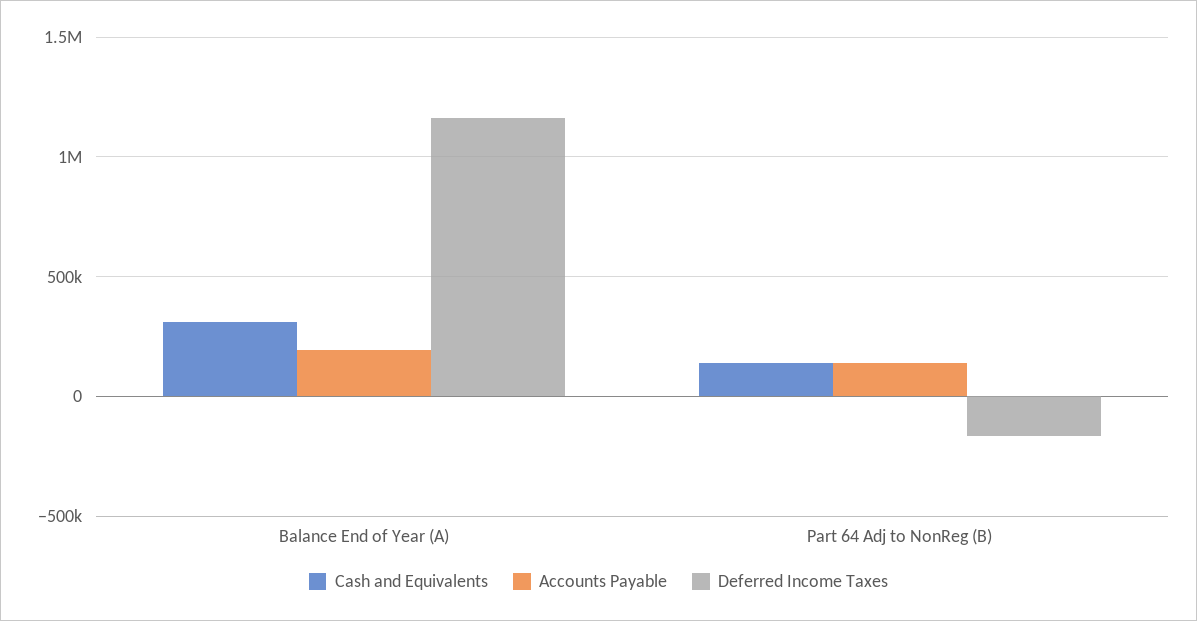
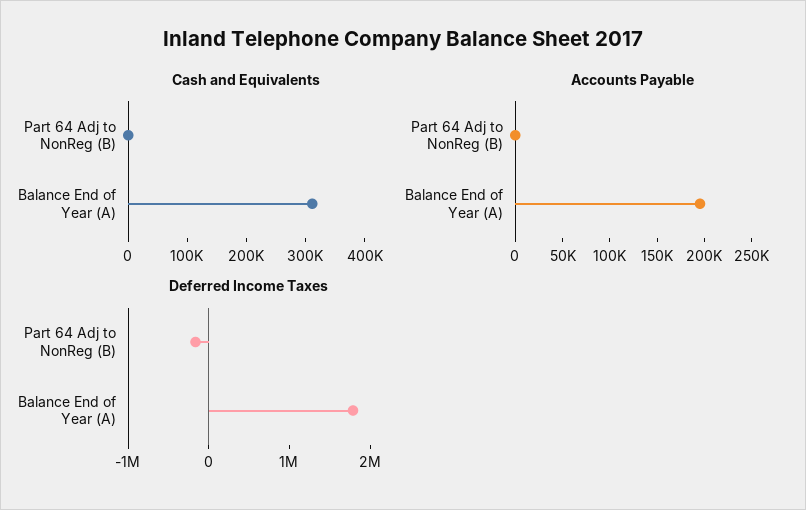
Deferred Income Taxes, Balance End of Year (A): 1150000 -> 1800000
Cash and Equivalents, Part 64 Adj to NonReg (B): 150000 -> 0
Accounts Payable, Part 64 Adj to NonReg (B): 150000 -> 0

